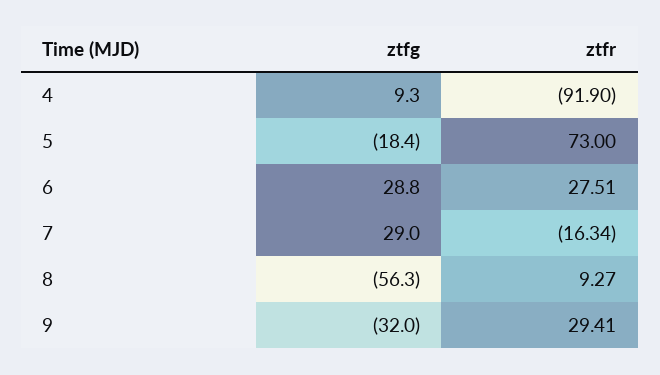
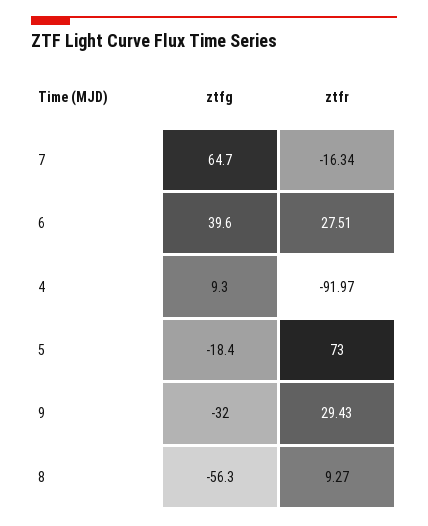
ztfr, 4: -91.9 -> -91.97
ztfg, 6: 28.8 -> 39.6
ztfg, 7: 29 -> 64.7
ztfr, 9: 29.41 -> 29.43

